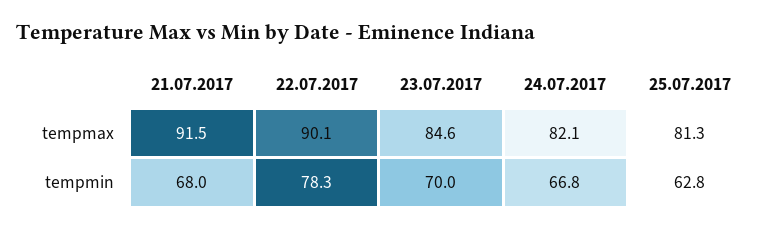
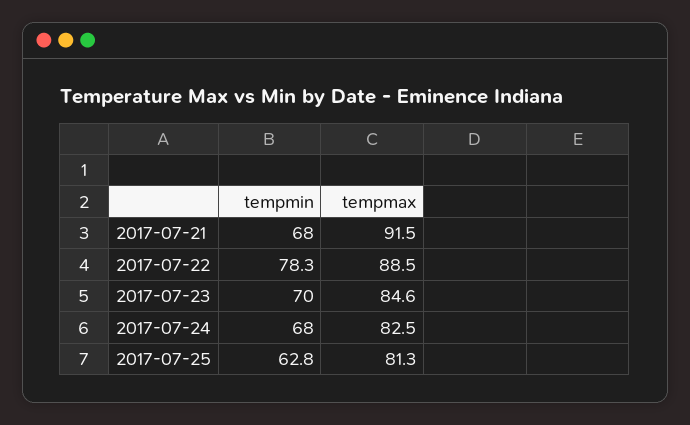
22.07.2017, tempmax: 90.1 -> 88.5
24.07.2017, tempmax: 82.1 -> 82.5
24.07.2017, tempmin: 66.8 -> 68

